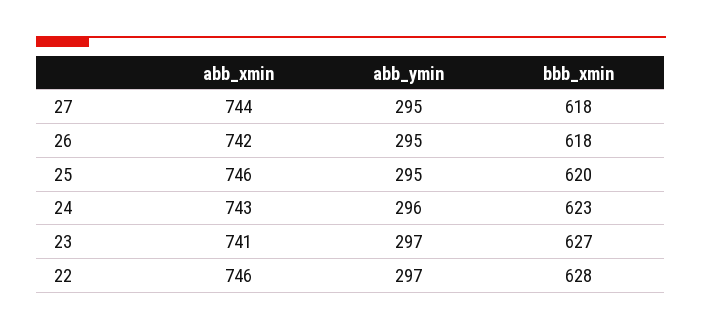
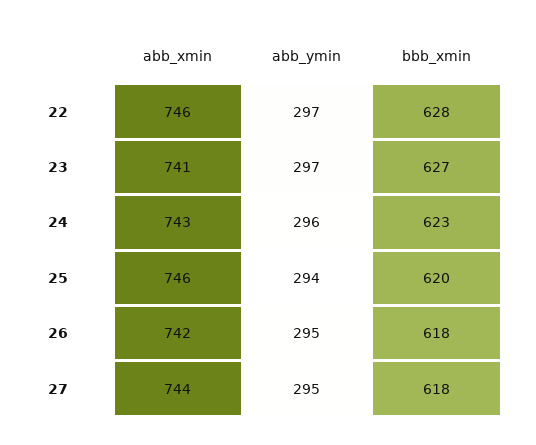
abb_ymin, 25: 295 -> 294

